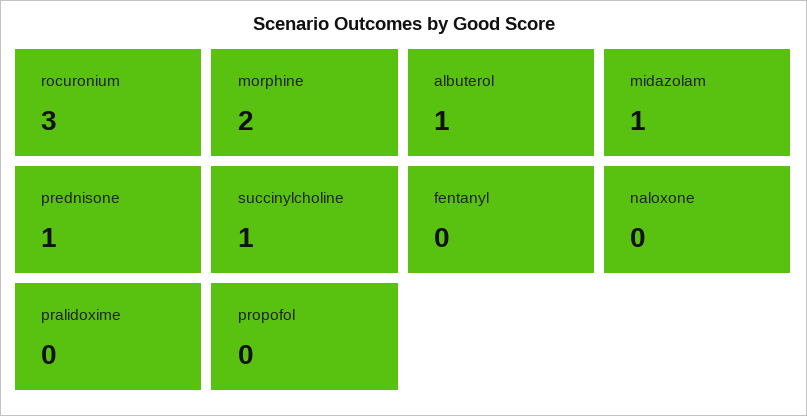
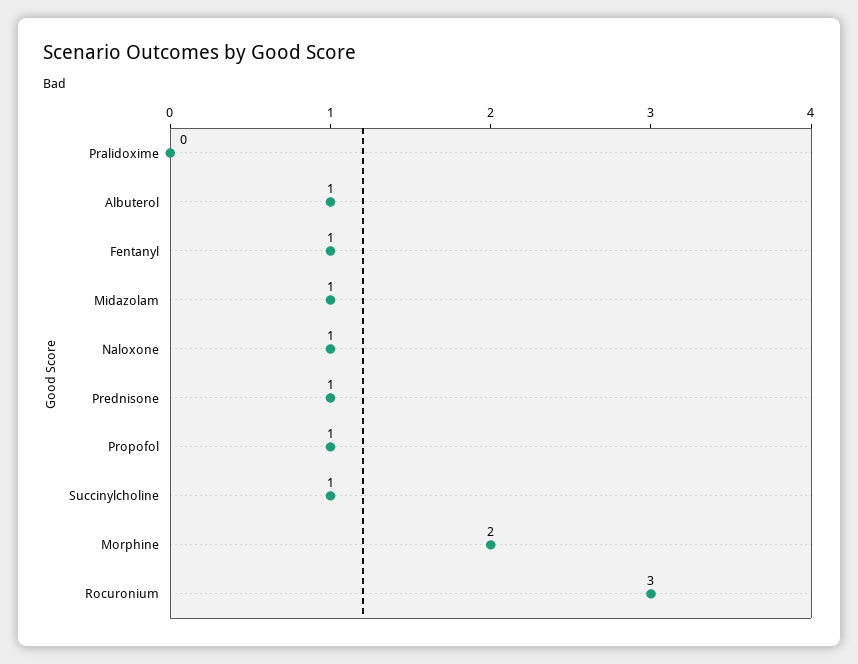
fentanyl: 0 -> 1
naloxone: 0 -> 1
propofol: 0 -> 1

